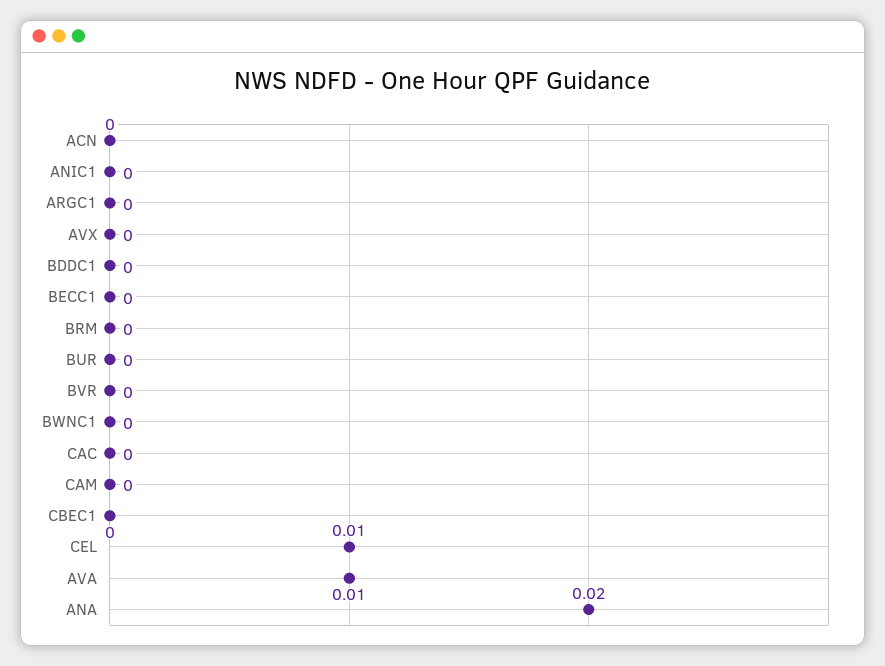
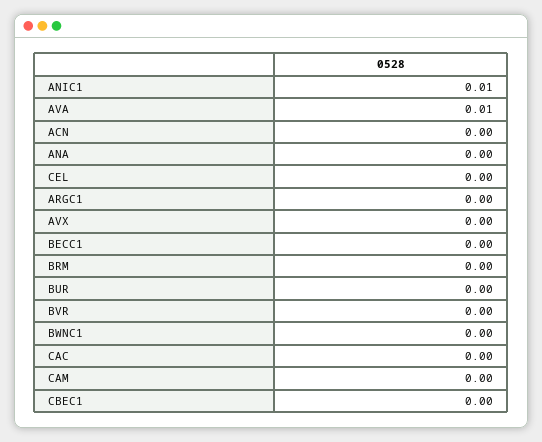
ANIC1: 0 -> 0.01
BDDC1: 0 -> none
CEL: 0.01 -> 0
ANA: 0.02 -> 0

